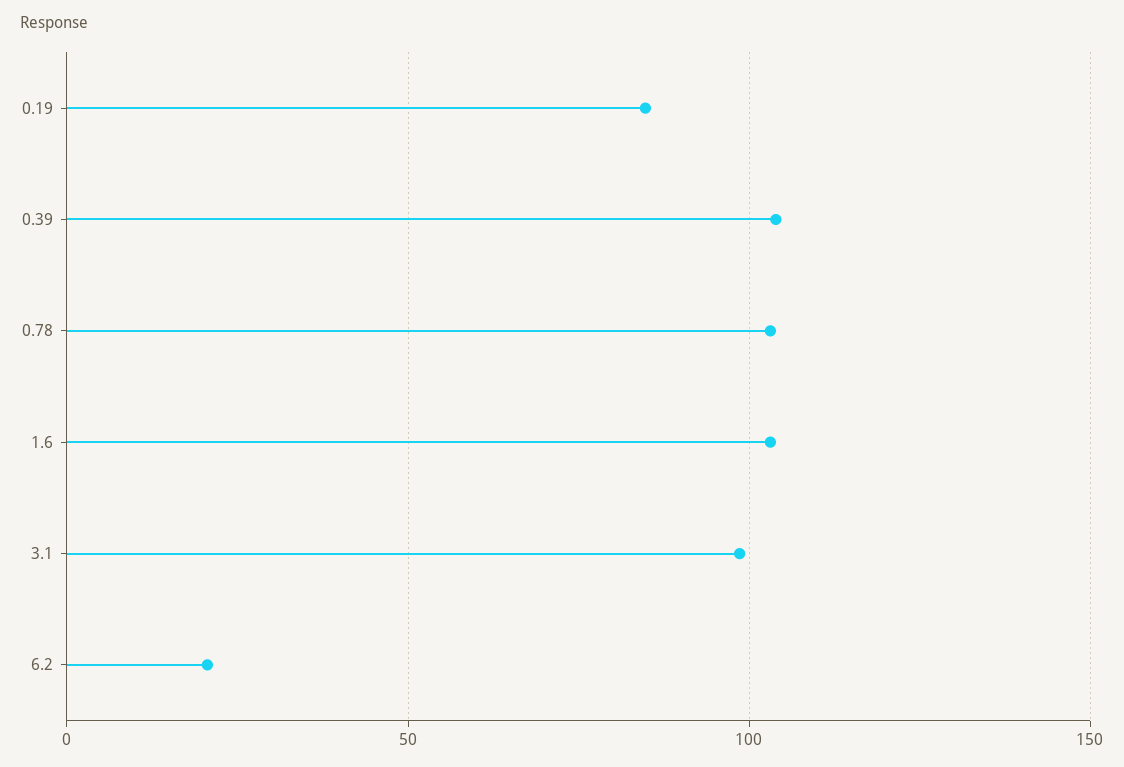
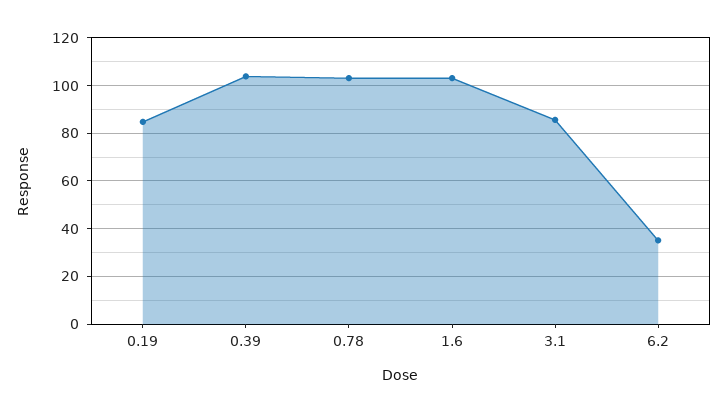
3.1: 100 -> 85
6.2: 20 -> 35

